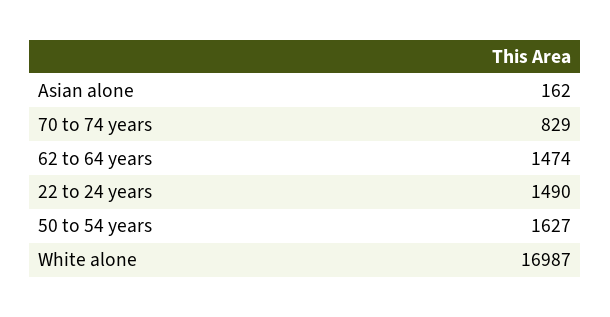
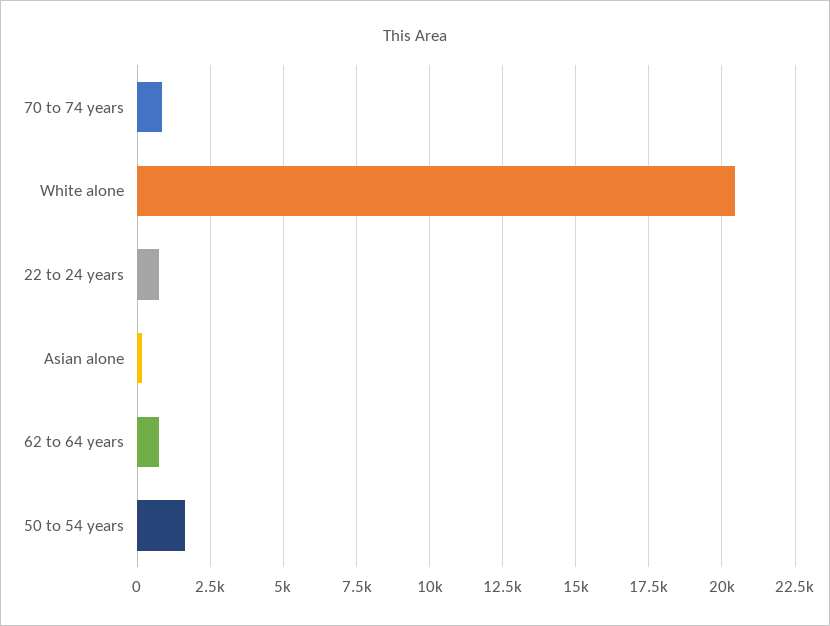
62 to 64 years: 1474 -> 750
22 to 24 years: 1490 -> 750
White alone: 16987 -> 20500

